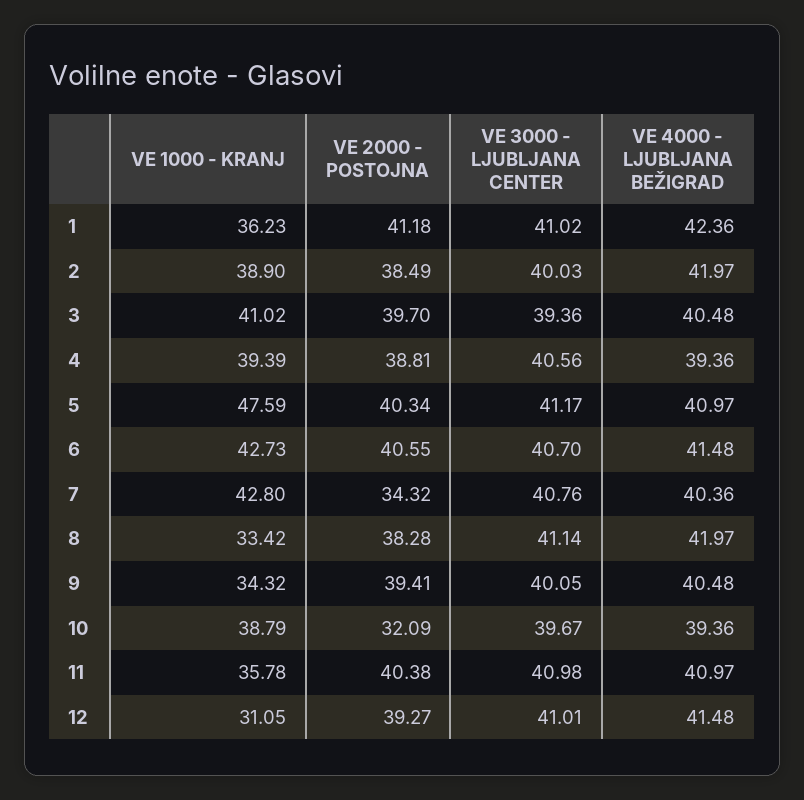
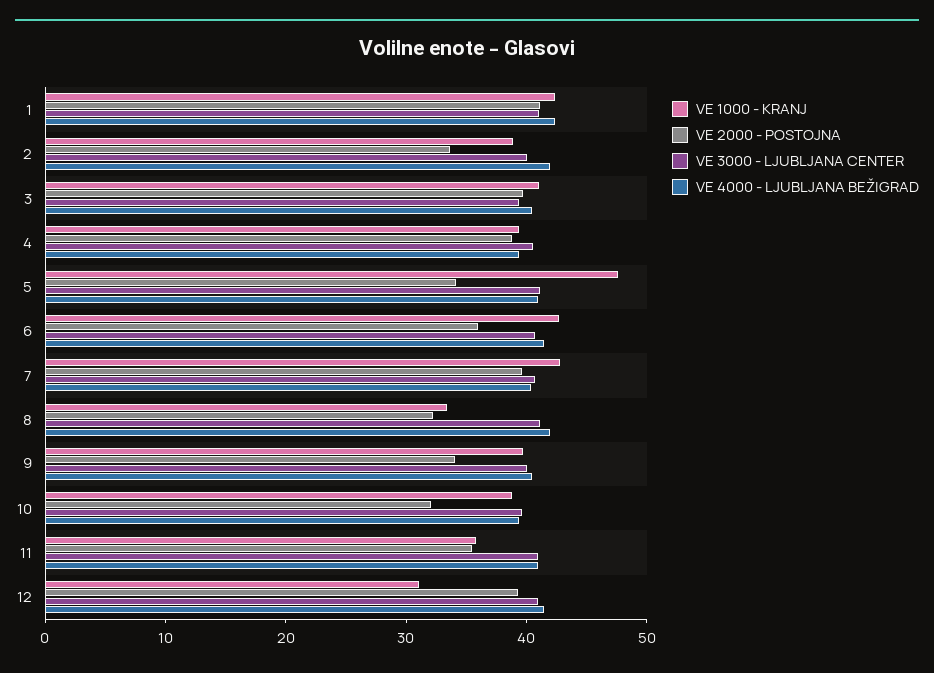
VE 1000 - KRANJ, 1: 36.23 -> 42
VE 2000 - POSTOJNA, 2: 38.49 -> 34
VE 2000 - POSTOJNA, 5: 40.34 -> 34
VE 2000 - POSTOJNA, 6: 40.55 -> 36
VE 2000 - POSTOJNA, 7: 34.32 -> 40
VE 2000 - POSTOJNA, 8: 38.28 -> 32
VE 1000 - KRANJ, 9: 34.32 -> 40
VE 2000 - POSTOJNA, 9: 39.41 -> 34
VE 2000 - POSTOJNA, 11: 40.38 -> 36

